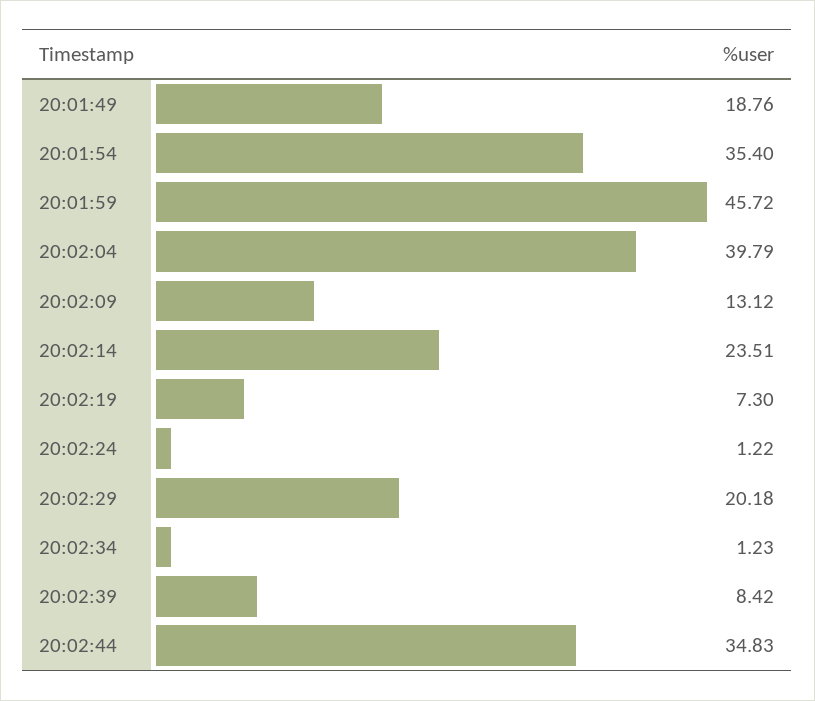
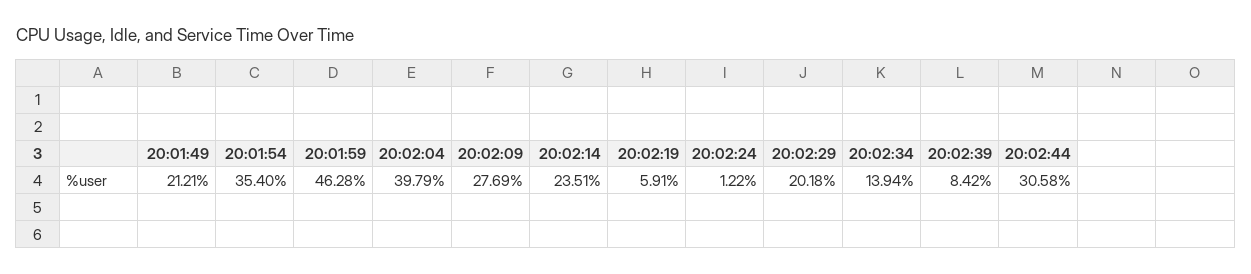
20:01:49: 18.76 -> 21.21
20:01:59: 45.72 -> 46.28
20:02:09: 13.12 -> 27.69
20:02:19: 7.3 -> 5.91
20:02:34: 1.23 -> 13.94
20:02:44: 34.83 -> 30.58

